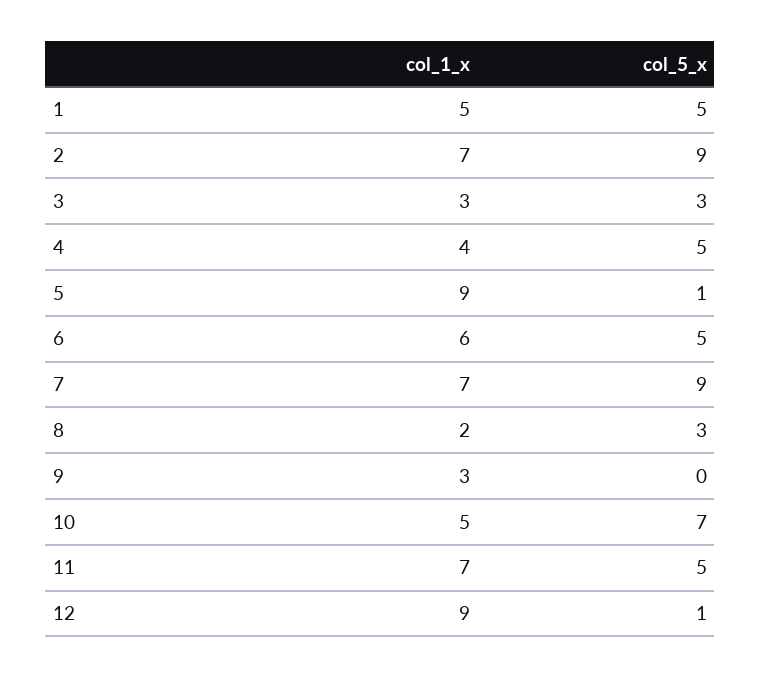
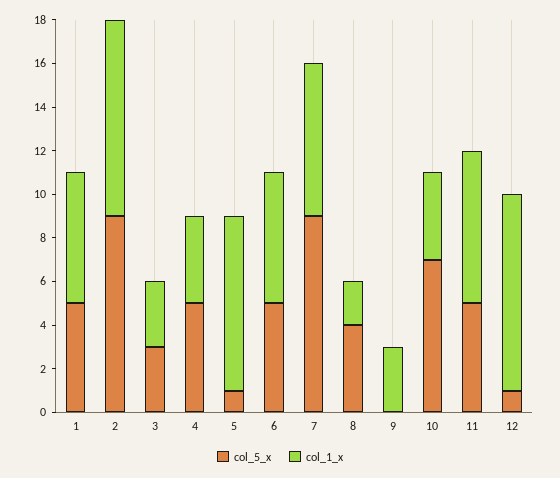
col_1_x, 1: 5 -> 6
col_1_x, 2: 7 -> 9
col_1_x, 5: 9 -> 8
col_5_x, 8: 3 -> 4
col_1_x, 10: 5 -> 4

